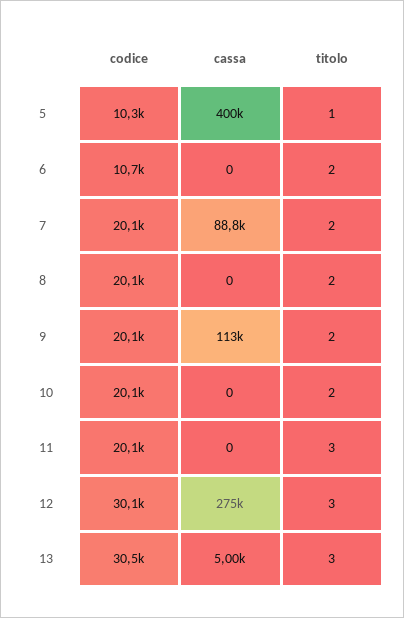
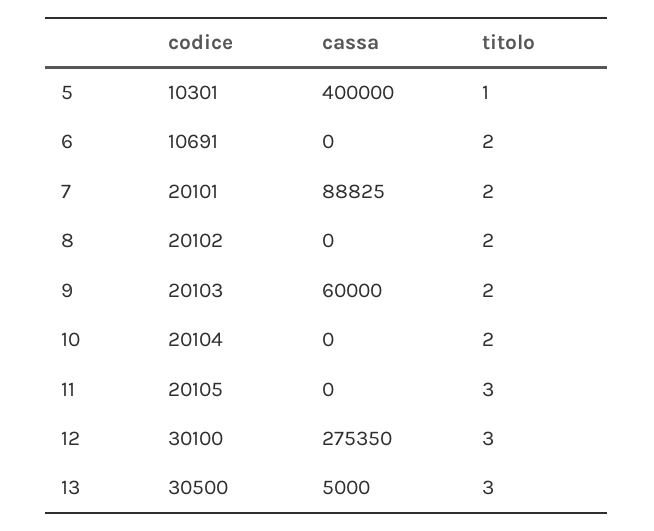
cassa, 9: 113000 -> 60000

